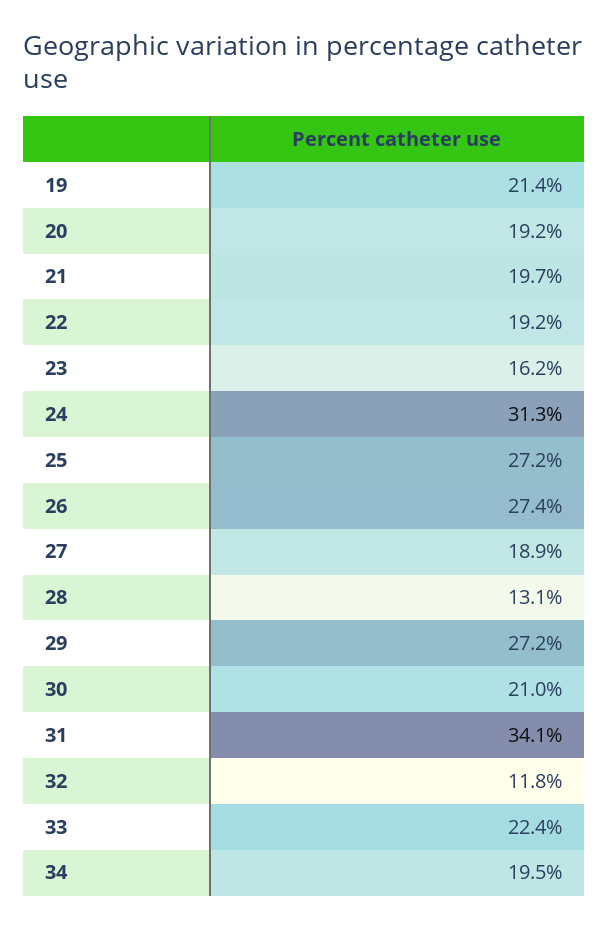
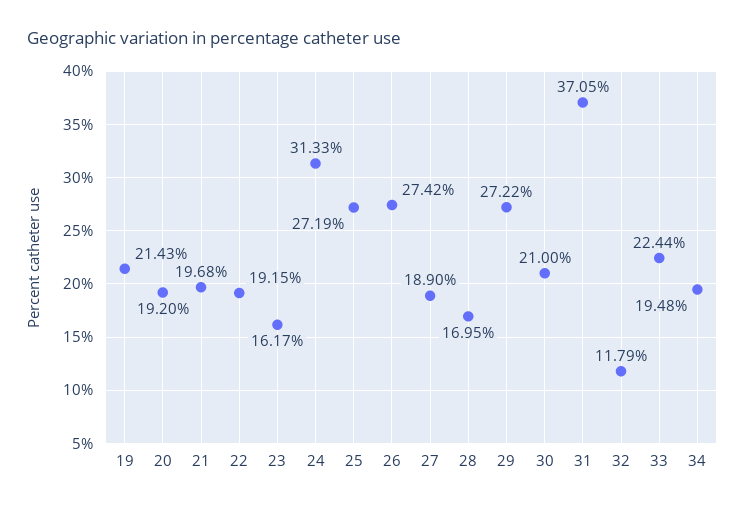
28: 13.1 -> 16.95
31: 34.1 -> 37.05

